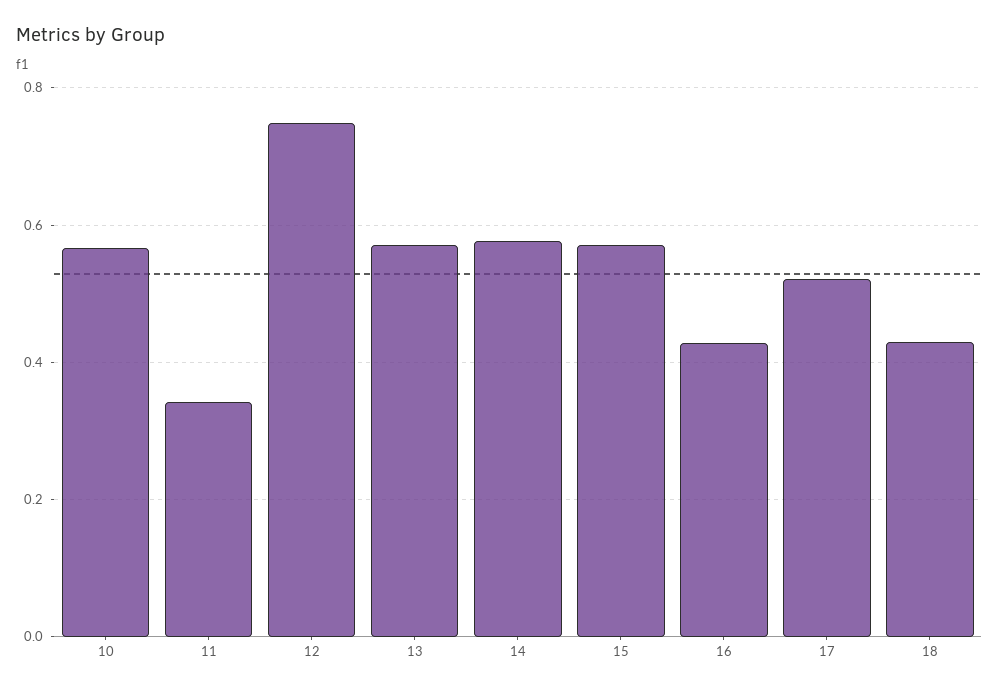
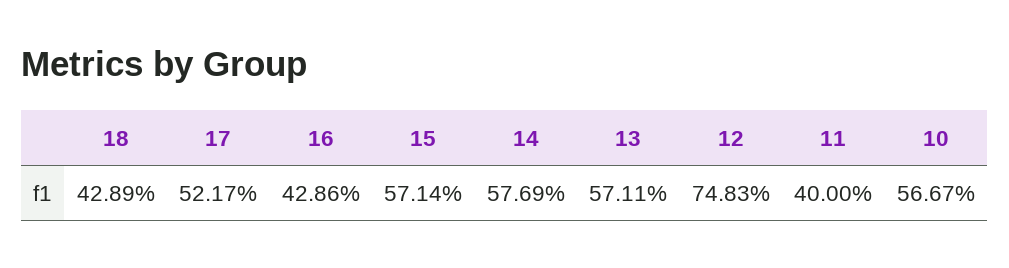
11: 0.34 -> 0.4

